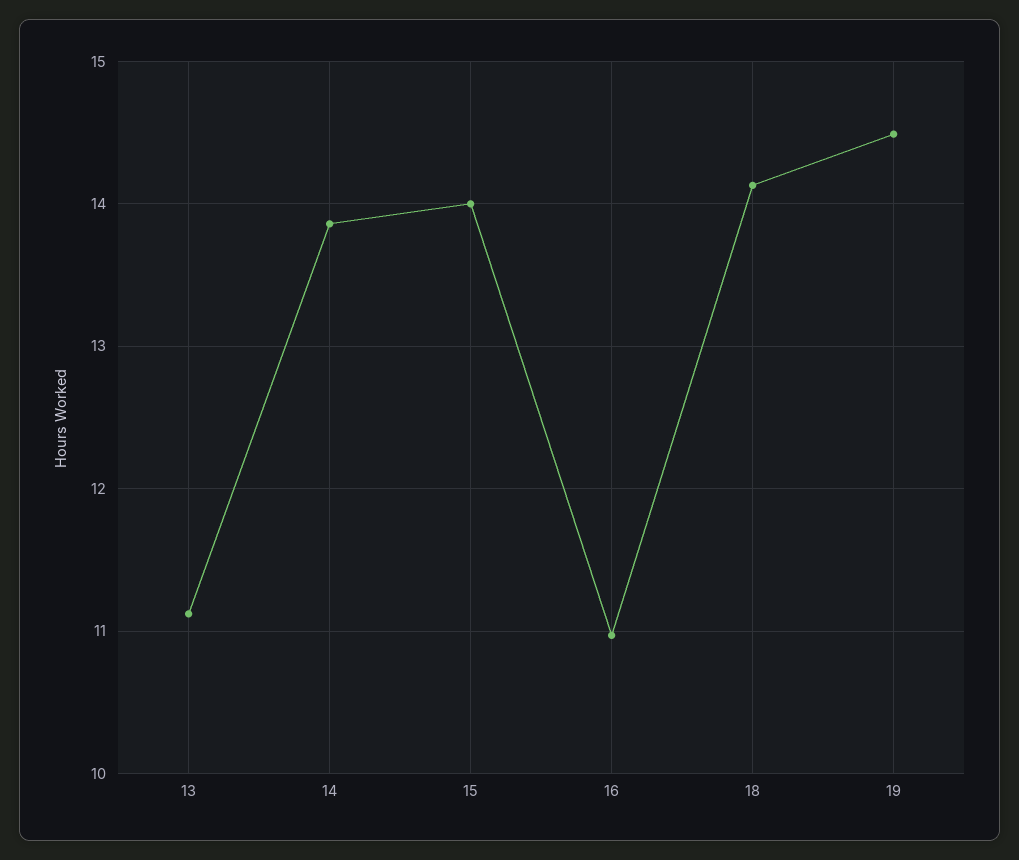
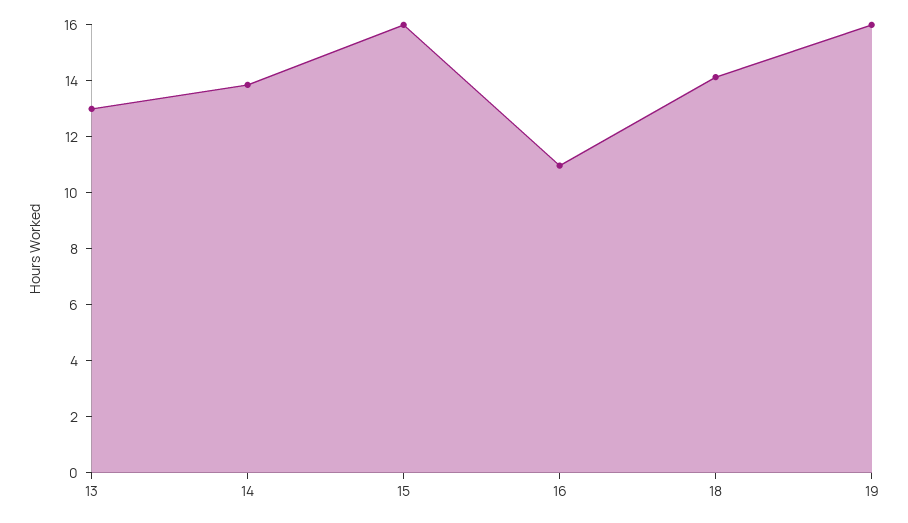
13: 11.1 -> 13
15: 14 -> 16
19: 14.5 -> 16

